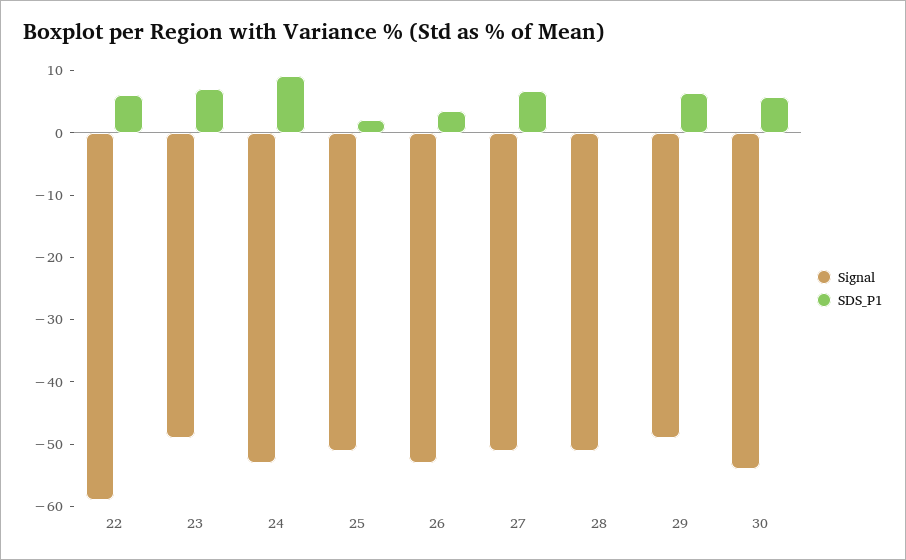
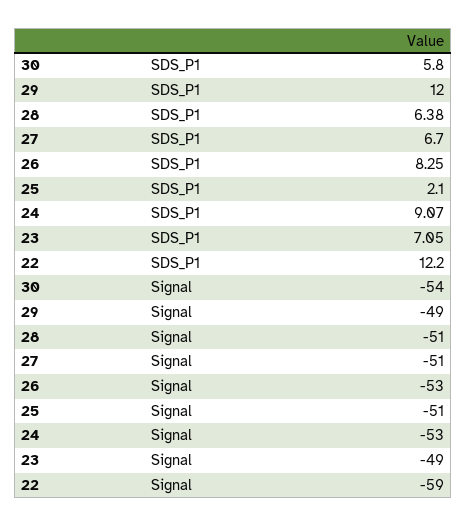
SDS_P1, 22: 6 -> 12.2
SDS_P1, 26: 4 -> 8.25
SDS_P1, 28: 0 -> 6.38
SDS_P1, 29: 6 -> 12

